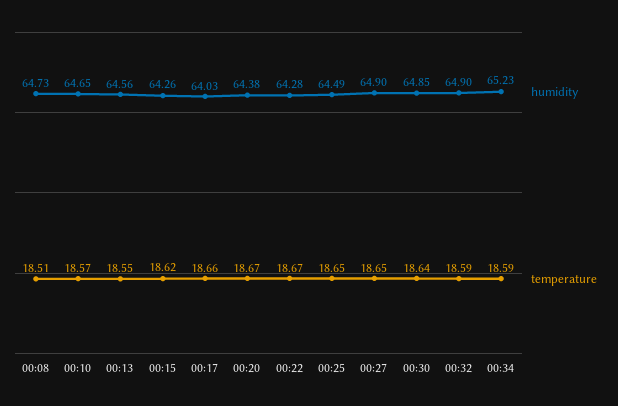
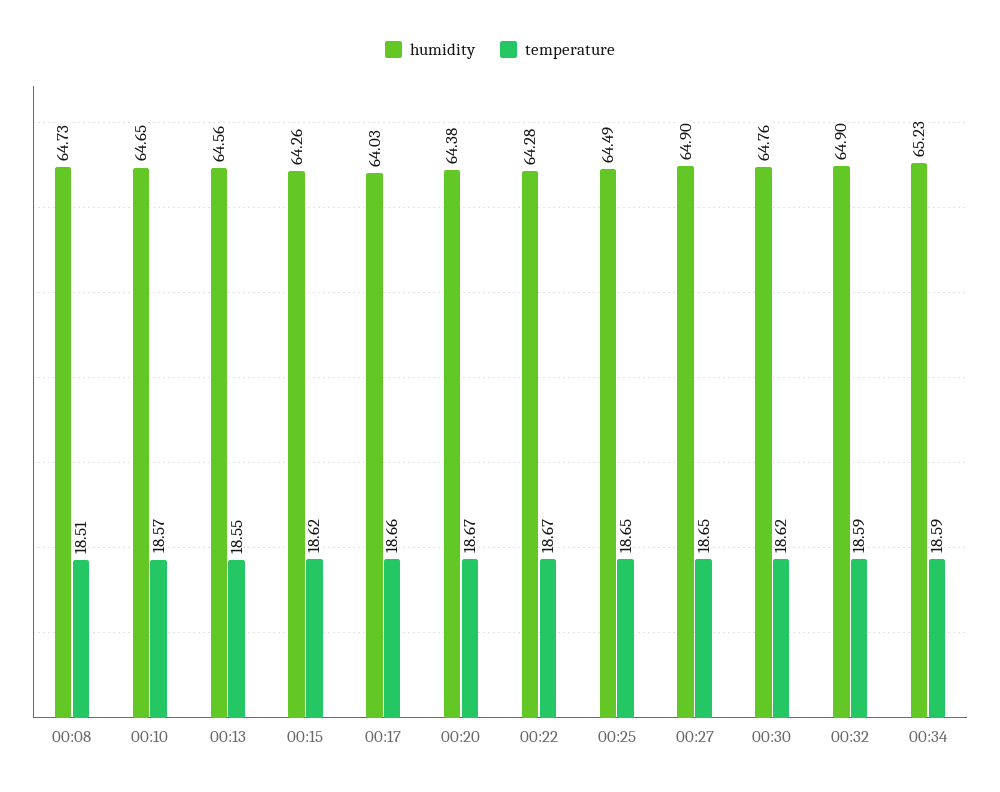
humidity, 00:30: 64.85 -> 64.76
temperature, 00:30: 18.64 -> 18.62

